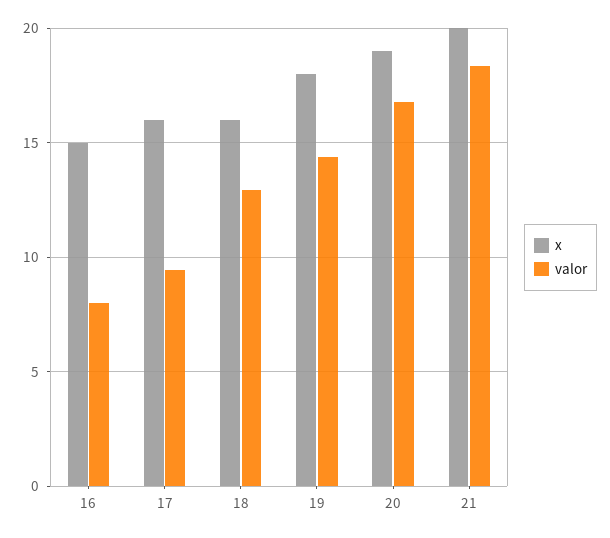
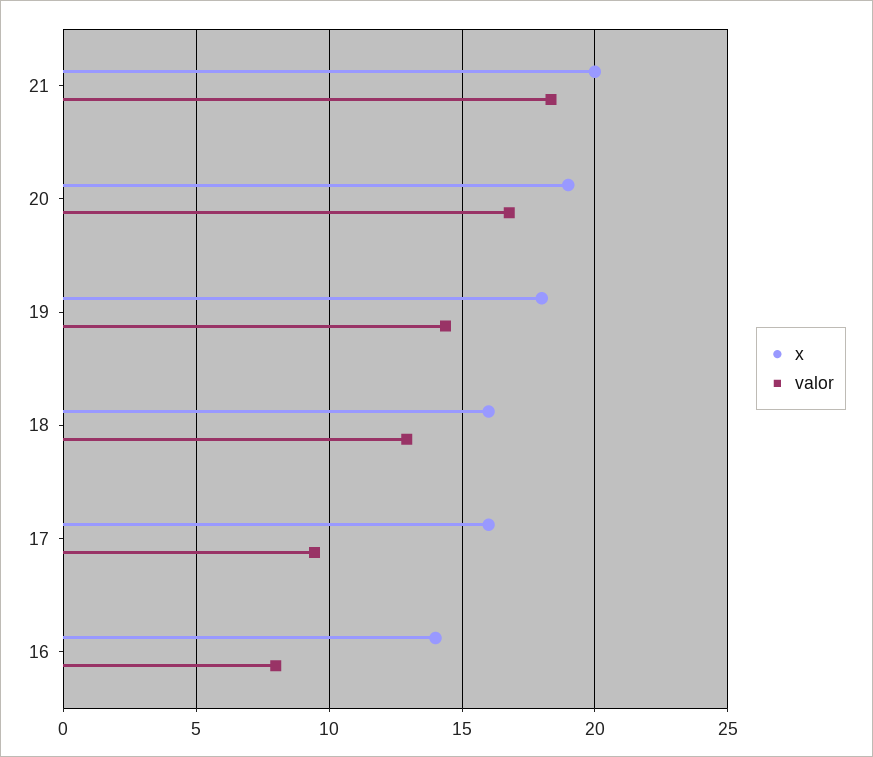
x, 16: 15 -> 14

